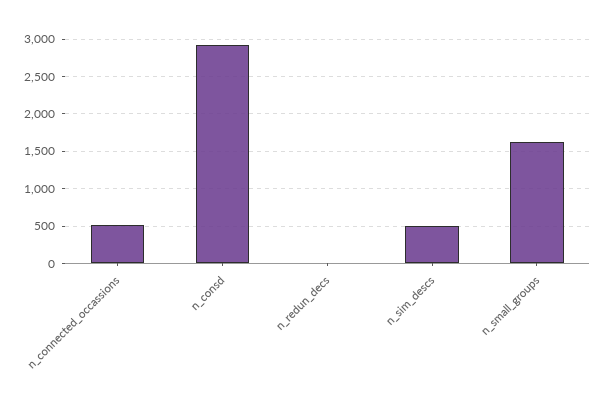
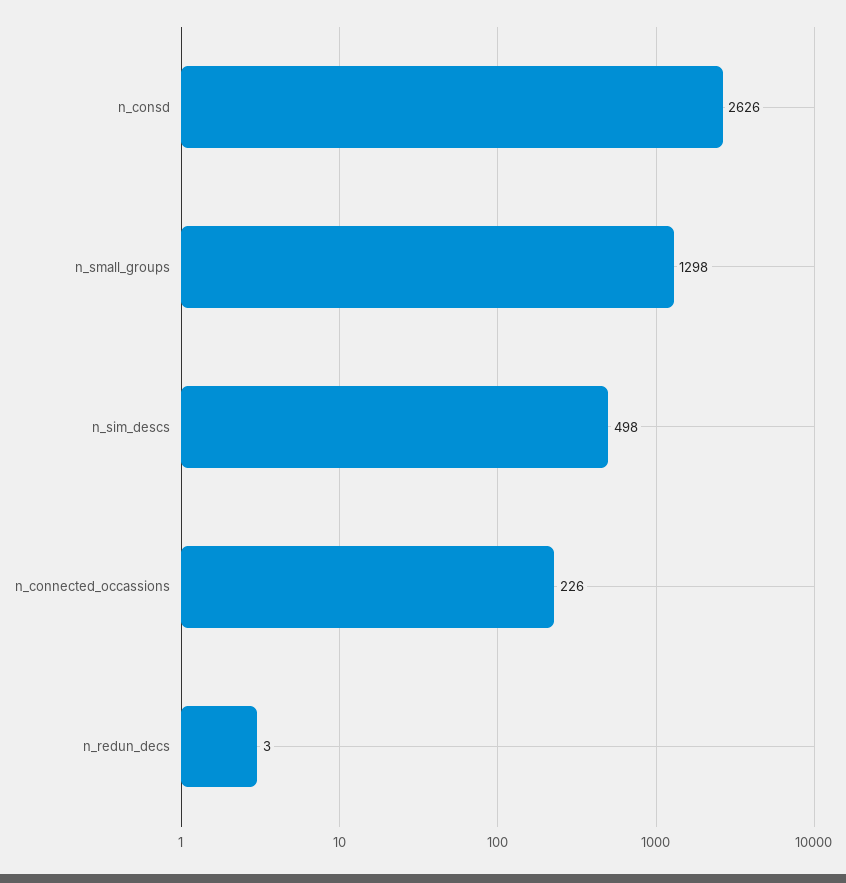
n_connected_occassions: 500 -> 226
n_consd: 2900 -> 2626
n_small_groups: 1600 -> 1298

